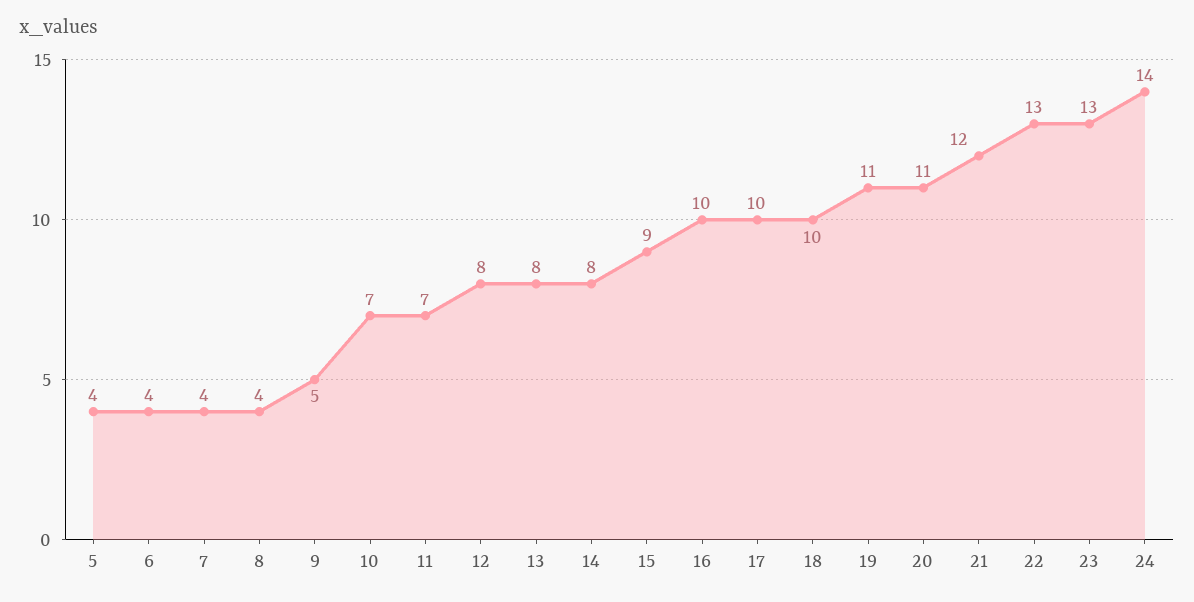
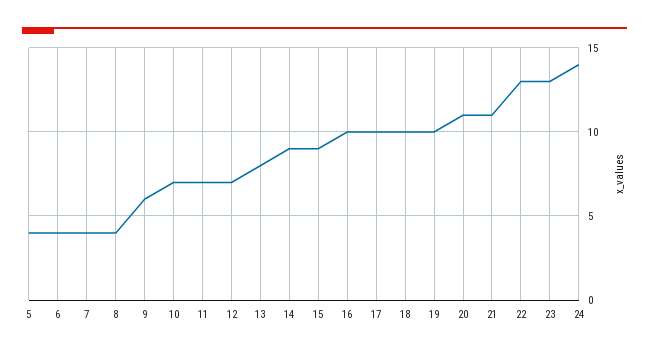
9: 5 -> 6
12: 8 -> 7
14: 8 -> 9
19: 11 -> 10
21: 12 -> 11

